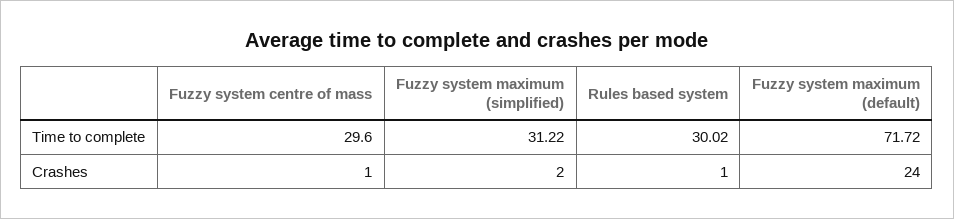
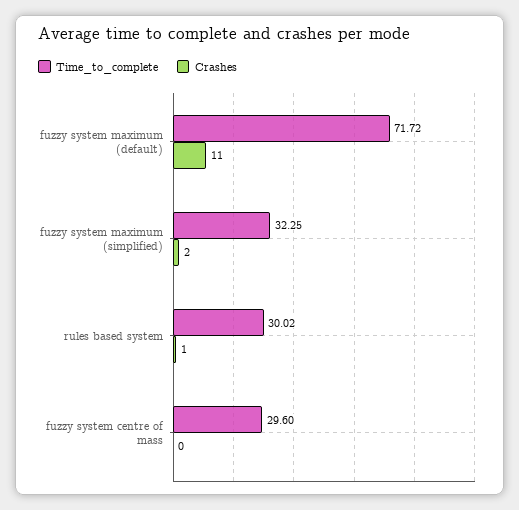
Time to complete, Fuzzy system maximum (simplified): 31.22 -> 32.25
Crashes, Fuzzy system centre of mass: 1 -> 0
Crashes, Fuzzy system maximum (default): 24 -> 11

